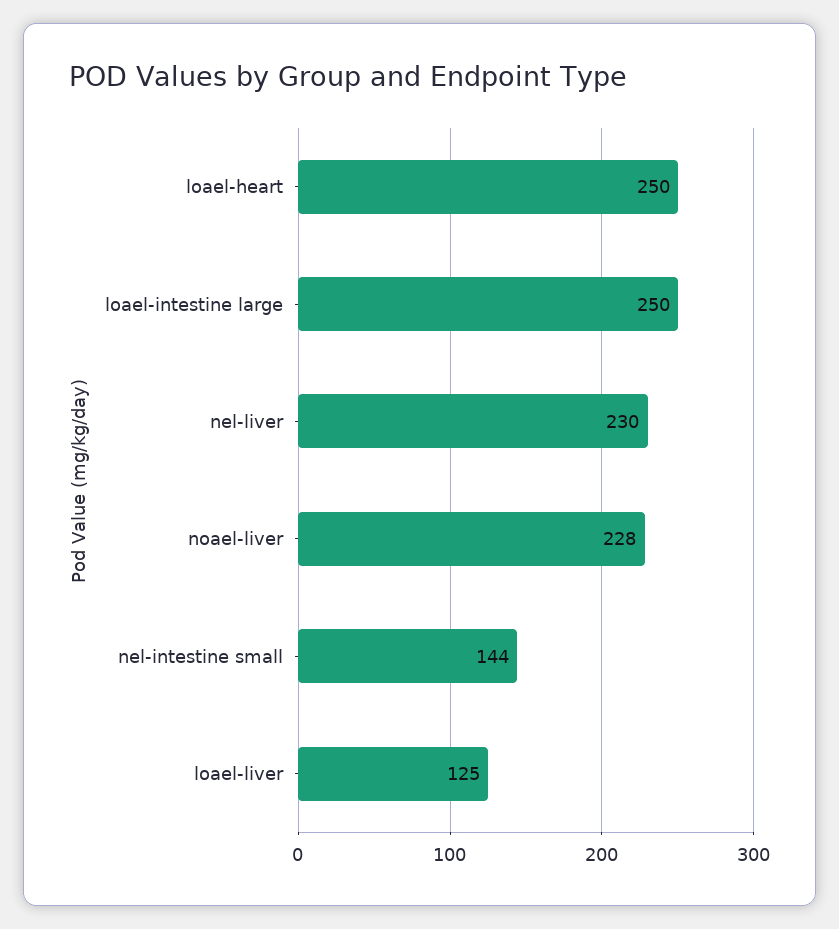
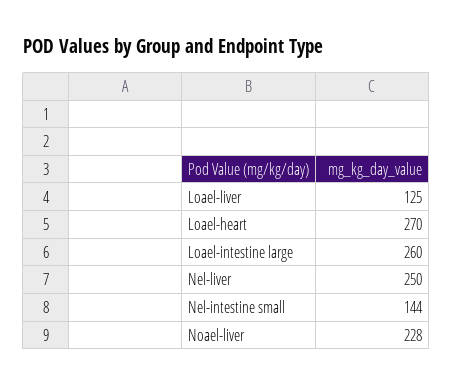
loael-heart: 250 -> 270
loael-intestine large: 250 -> 260
nel-liver: 230 -> 250

